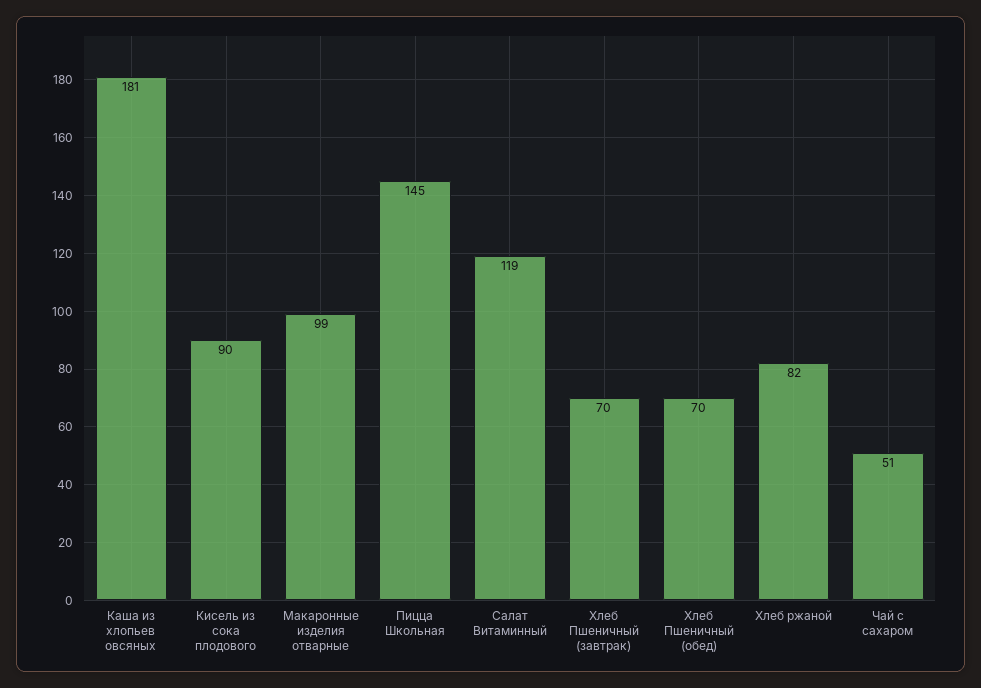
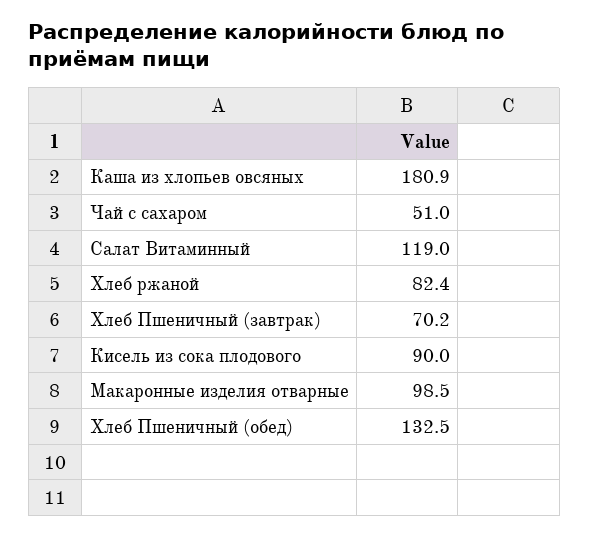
Пицца Школьная: 145 -> none
Хлеб Пшеничный (обед): 70 -> 132.5

